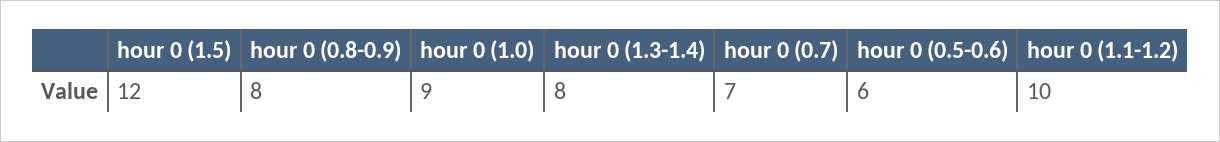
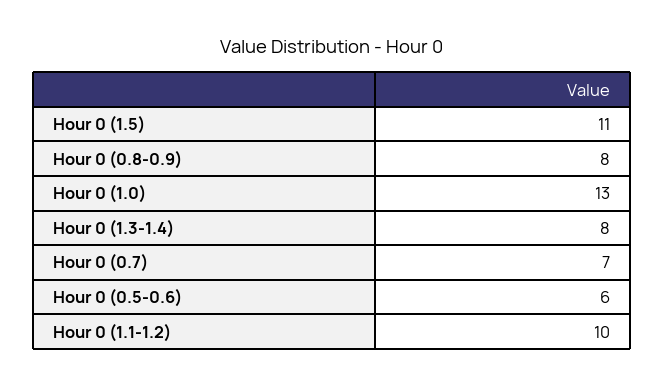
hour 0 (1.5): 12 -> 11
hour 0 (1.0): 9 -> 13

